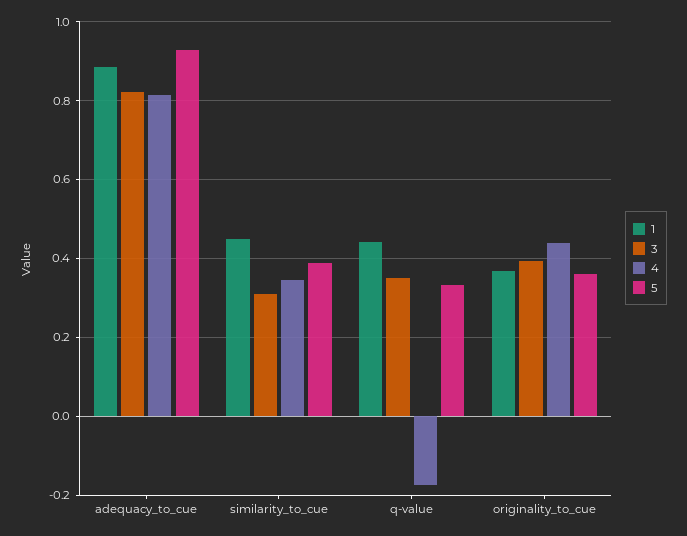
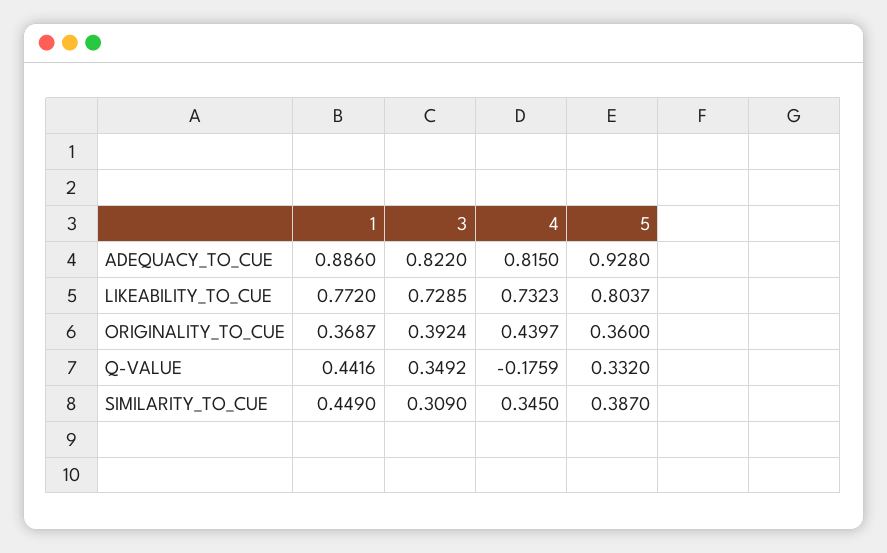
1, LIKEABILITY_TO_CUE: none -> 0.772
3, LIKEABILITY_TO_CUE: none -> 0.7285
4, LIKEABILITY_TO_CUE: none -> 0.7323
5, LIKEABILITY_TO_CUE: none -> 0.8037

